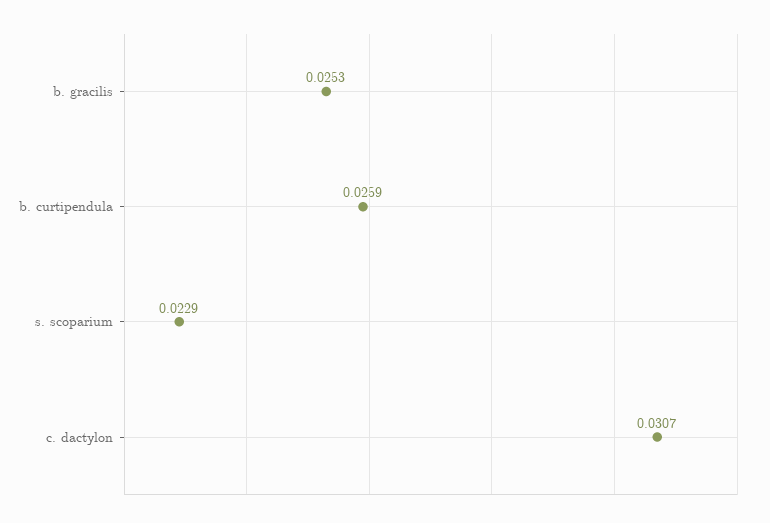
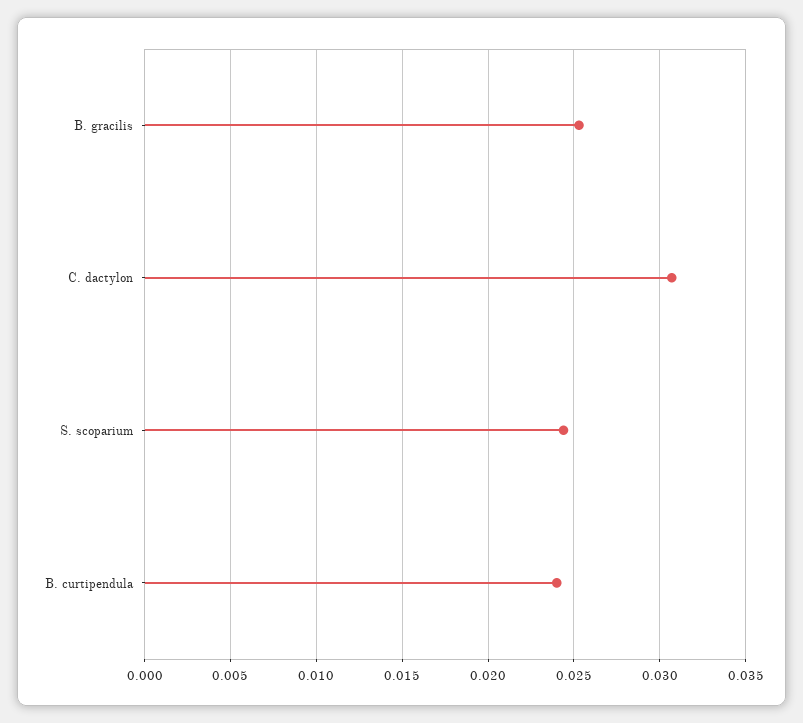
b. curtipendula: 0.0259 -> 0.024
s. scoparium: 0.0229 -> 0.0245

